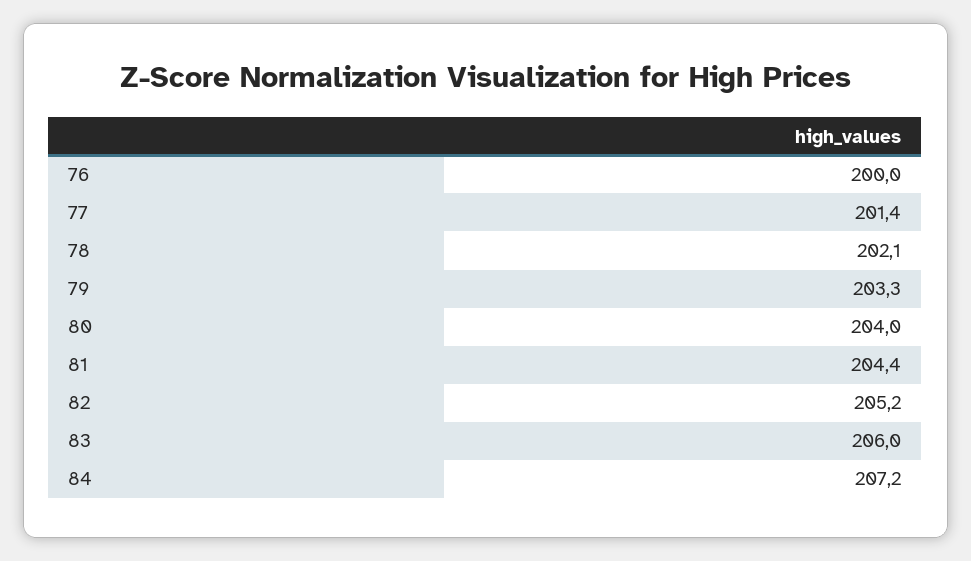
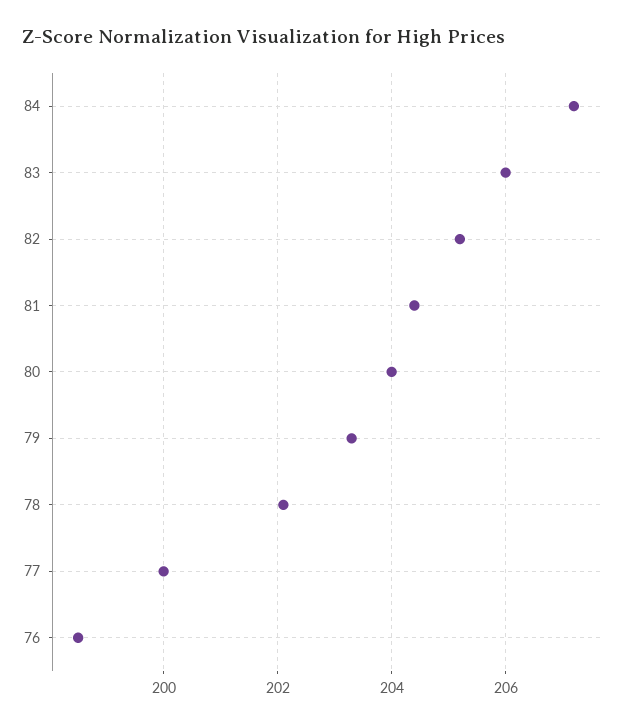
76: 200 -> 198.5
77: 201.4 -> 200

